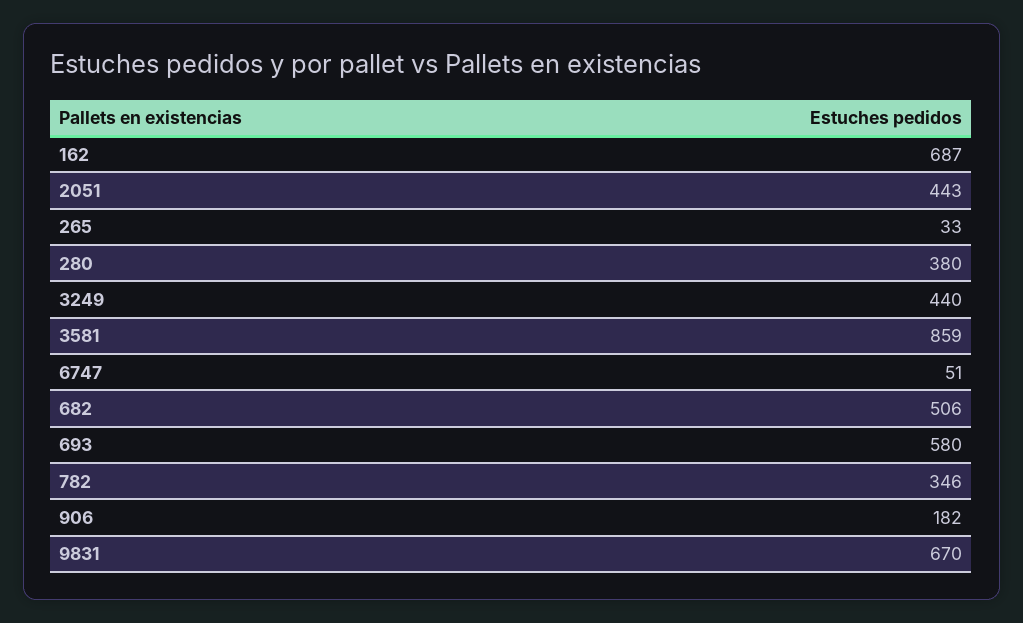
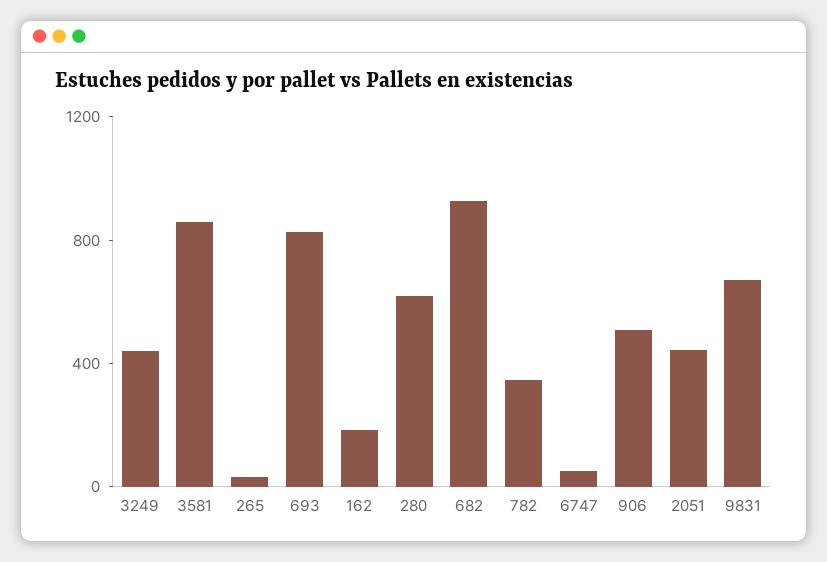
162: 687 -> 200
280: 380 -> 600
682: 506 -> 900
693: 580 -> 800
906: 182 -> 500

